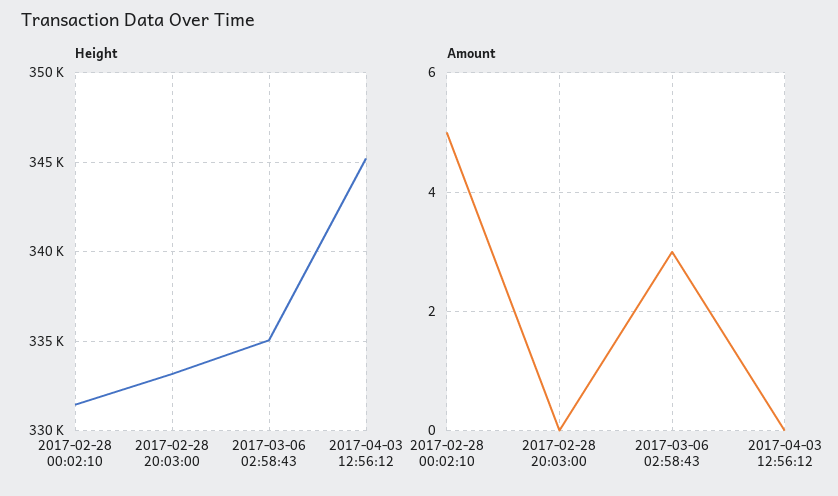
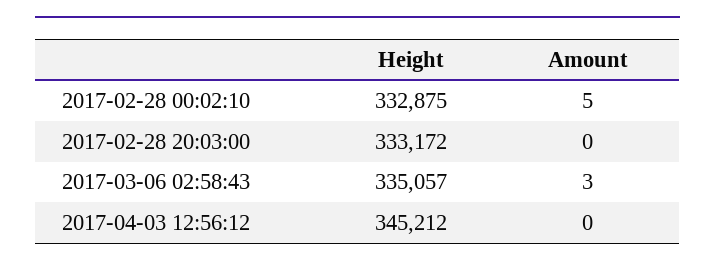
Height, 2017-02-28 00:02:10: 331500 -> 332875

